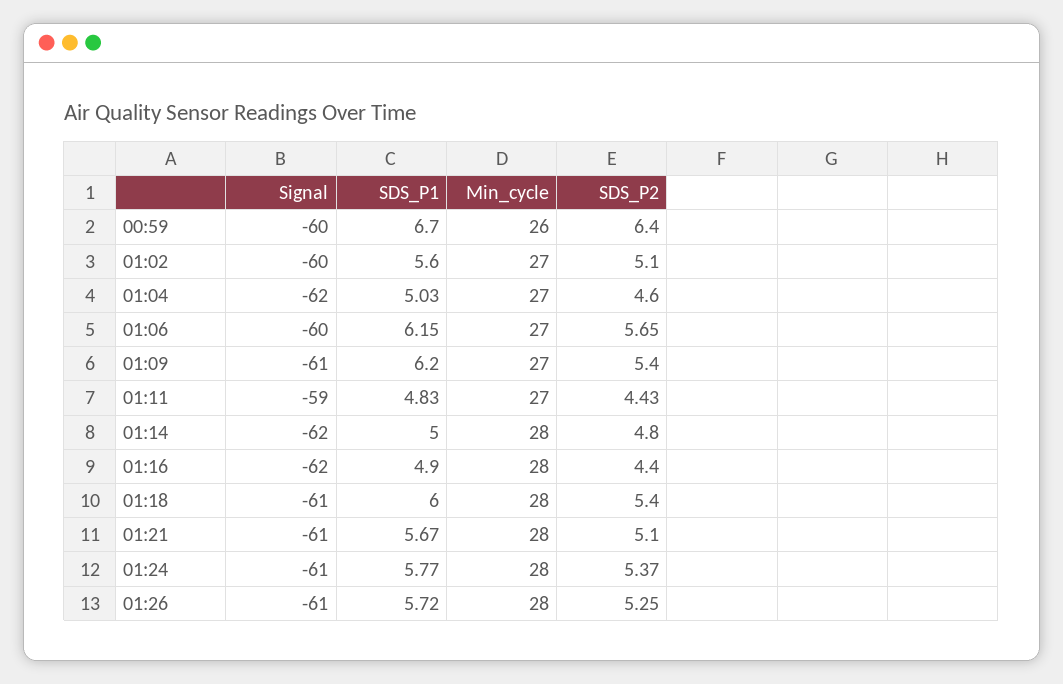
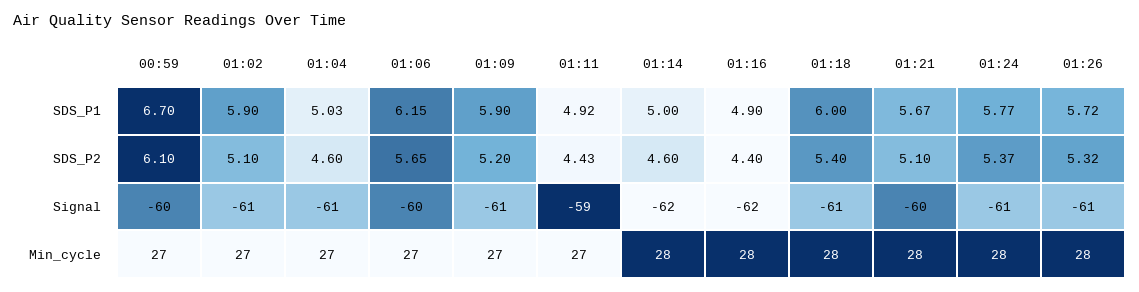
Min_cycle, 00:59: 26 -> 27
SDS_P2, 00:59: 6.4 -> 6.1
Signal, 01:02: -60 -> -61
SDS_P1, 01:02: 5.6 -> 5.9
Signal, 01:04: -62 -> -61
SDS_P1, 01:09: 6.2 -> 5.9
SDS_P2, 01:09: 5.4 -> 5.2
SDS_P1, 01:11: 4.83 -> 4.92
SDS_P2, 01:14: 4.8 -> 4.6
Signal, 01:21: -61 -> -60
SDS_P2, 01:26: 5.25 -> 5.32

